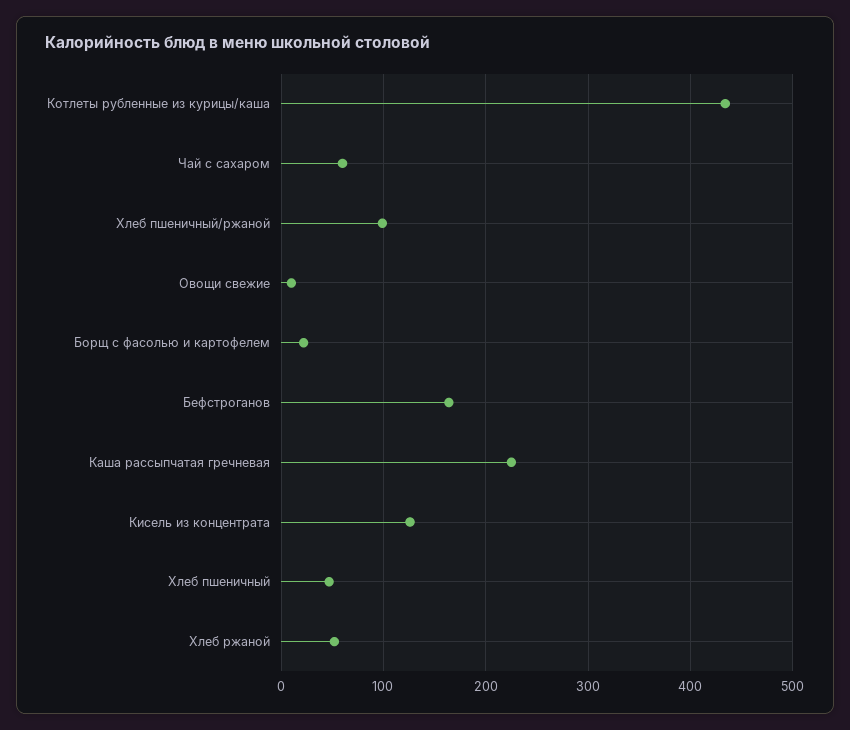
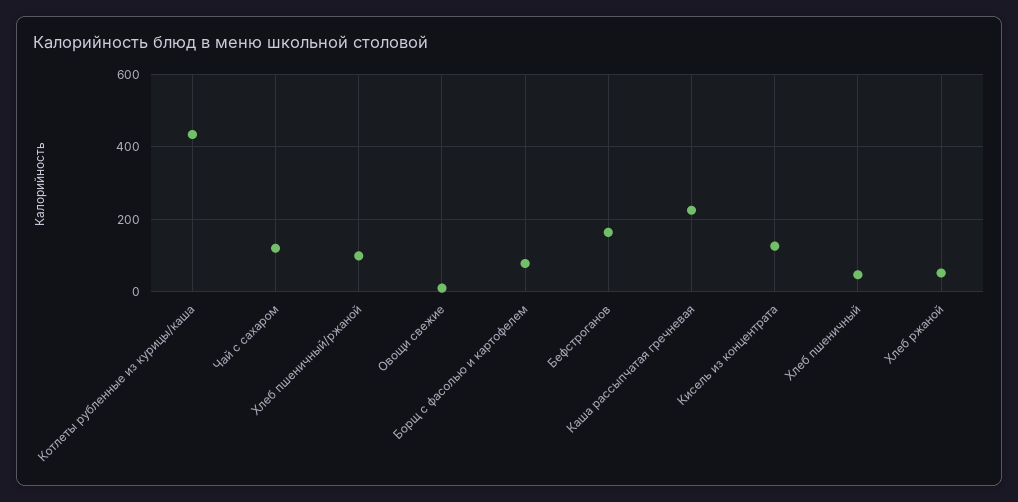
Чай с сахаром: 60 -> 120
Борщ с фасолью и картофелем: 20 -> 80

